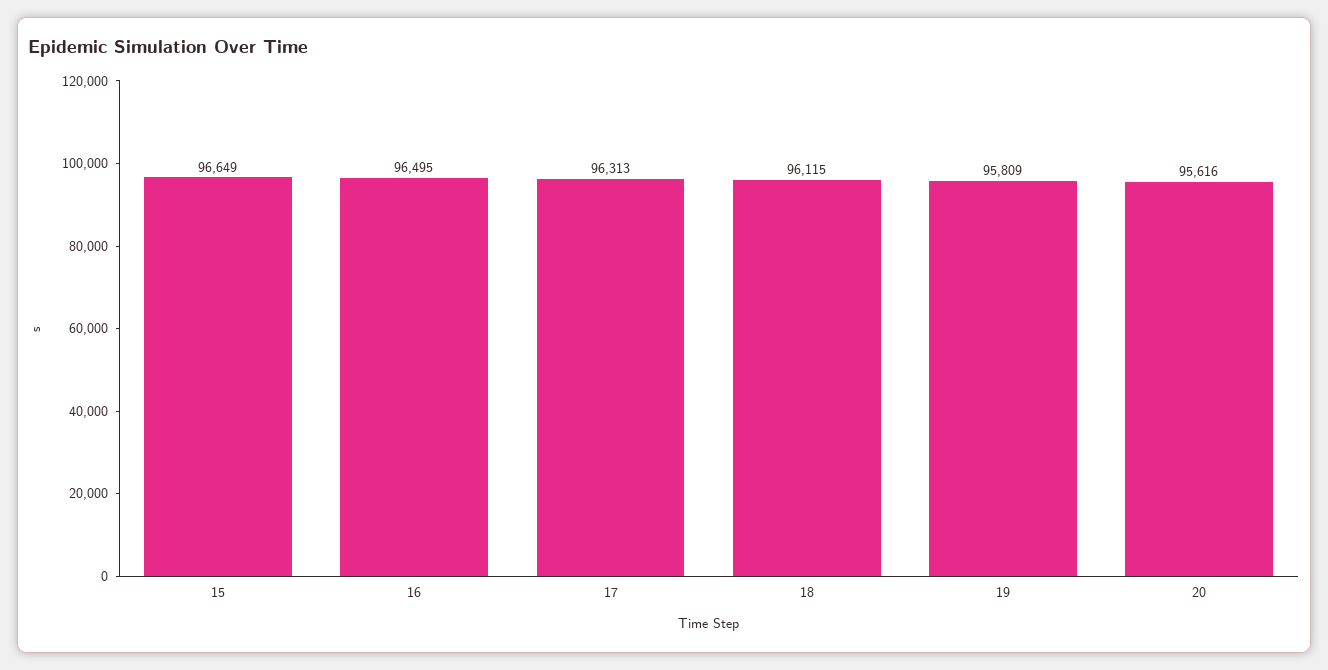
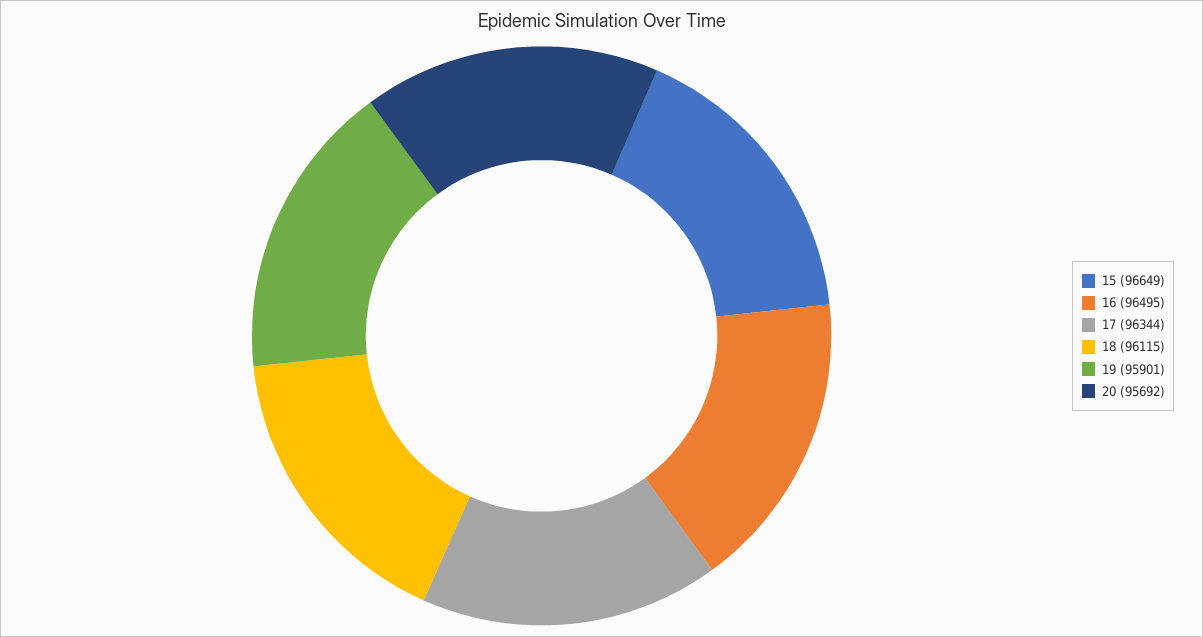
17: 96313 -> 96344
19: 95809 -> 95901
20: 95616 -> 95692

